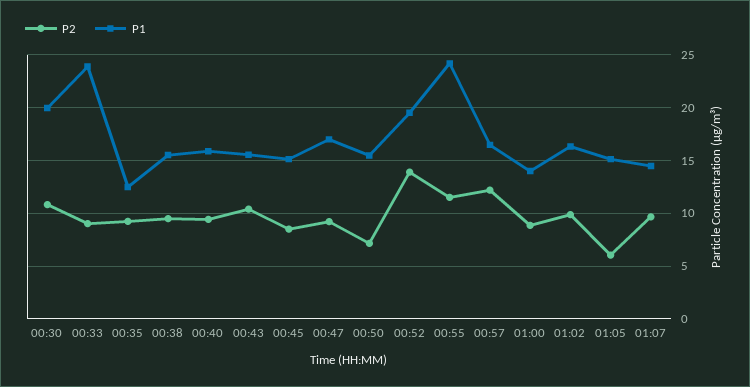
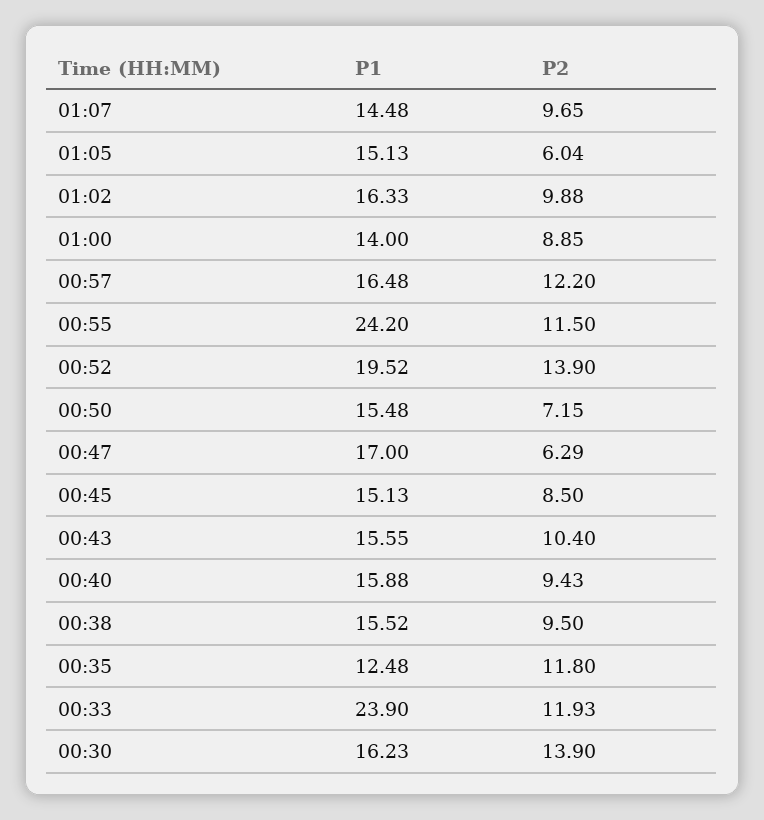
P2, 00:30: 11 -> 13.9
P1, 00:30: 20 -> 16.23
P2, 00:33: 9 -> 11.93
P2, 00:35: 9 -> 11.8
P2, 00:47: 9 -> 6.29

